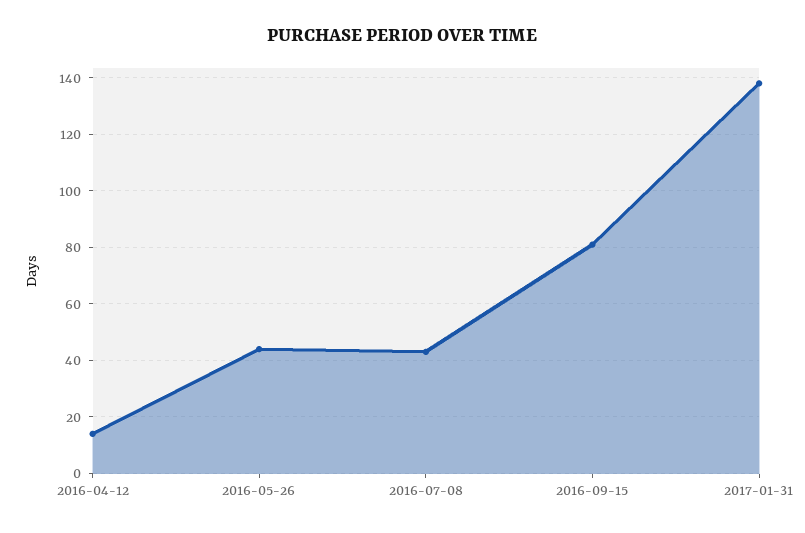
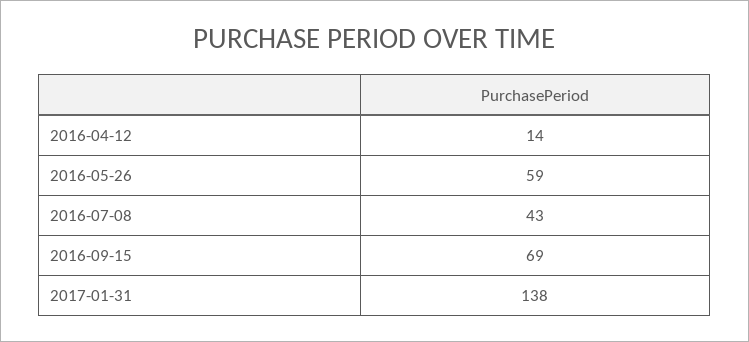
2016-05-26: 45 -> 59
2016-09-15: 80 -> 69

